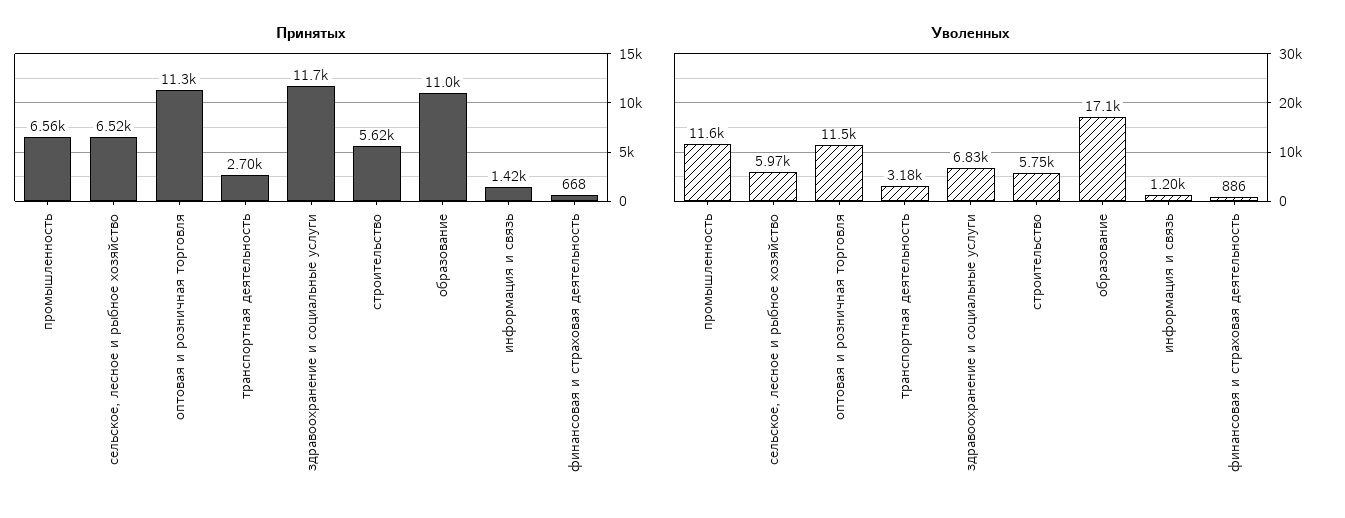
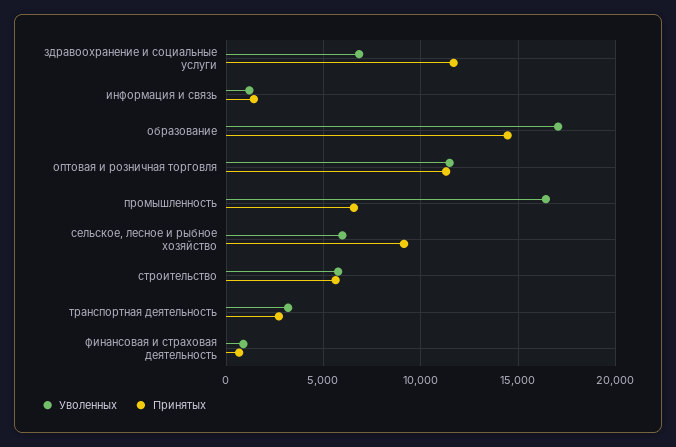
Принятых, сельское, лесное и рыбное хозяйство: 6520 -> 9000
Принятых, образование: 11000 -> 14500
Уволенных, промышленность: 11600 -> 16500

